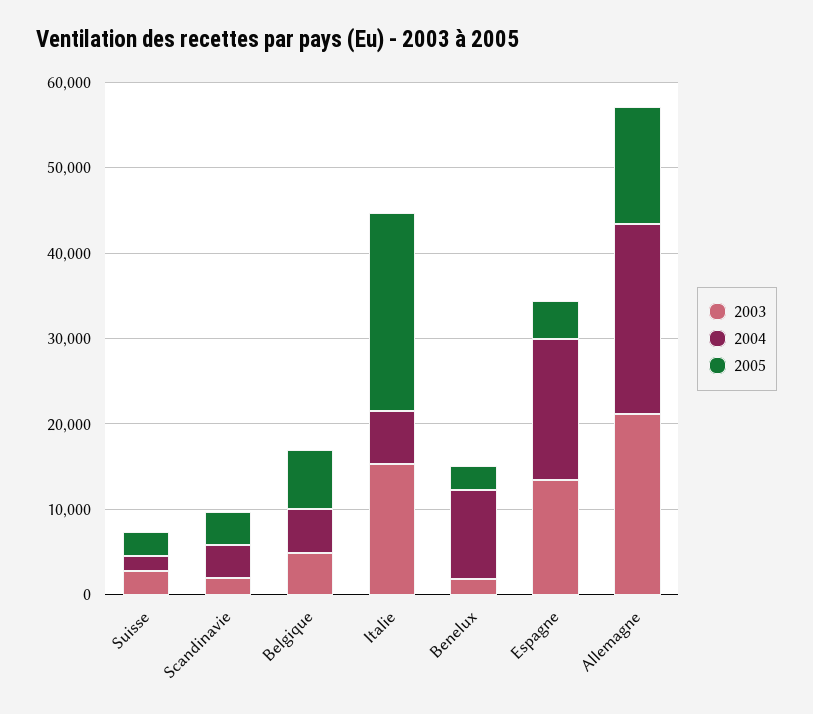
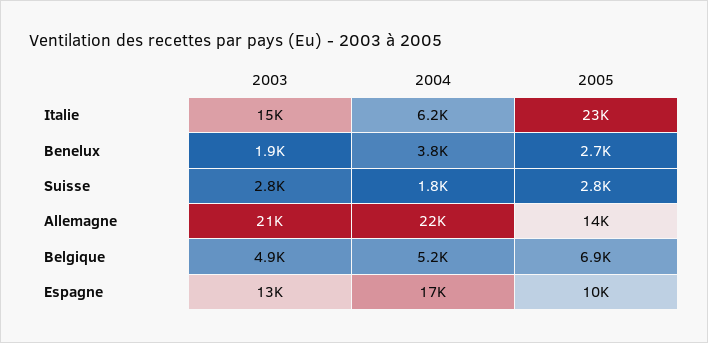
2003, Scandinavie: 2000 -> none
2004, Scandinavie: 4000 -> none
2005, Scandinavie: 4000 -> none
2004, Benelux: 10000 -> 3800
2005, Espagne: 4000 -> 10000

